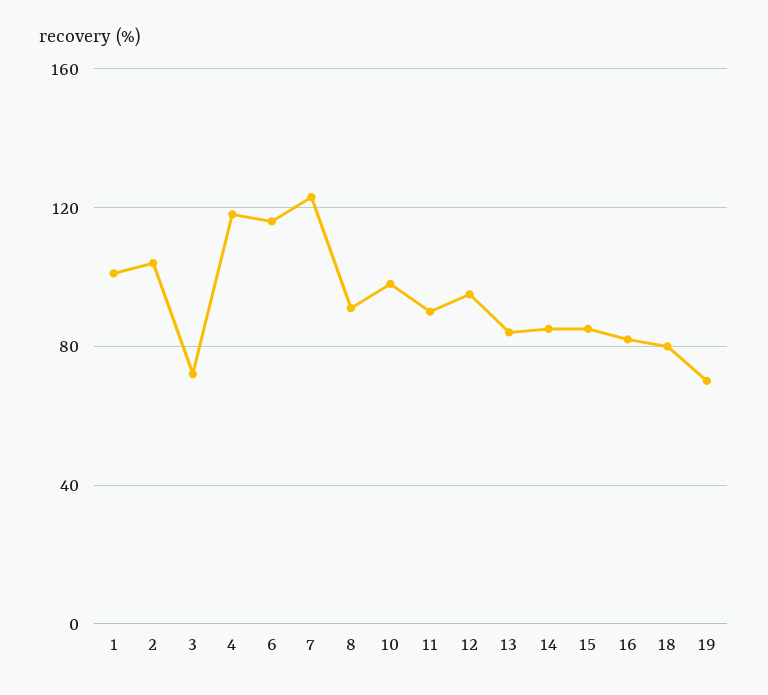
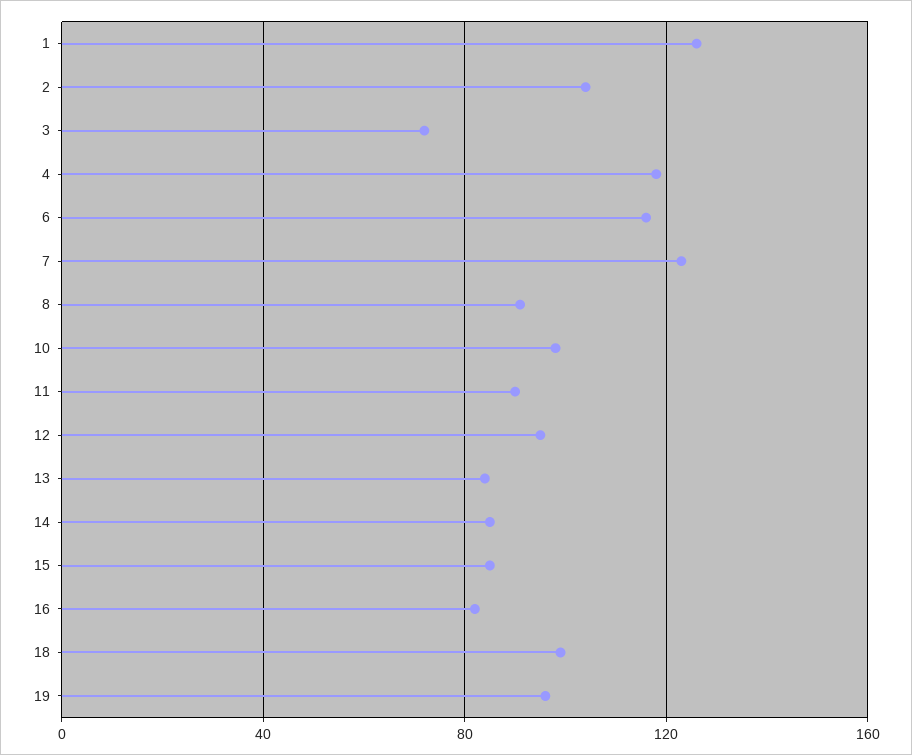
1: 100 -> 125
18: 80 -> 100
19: 70 -> 95

